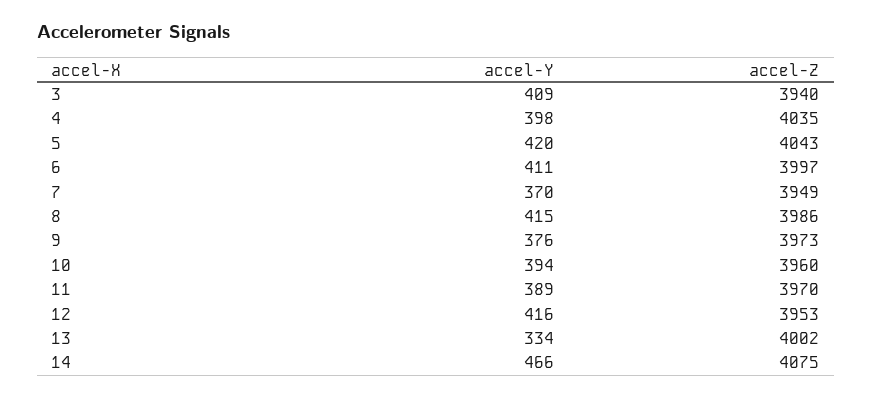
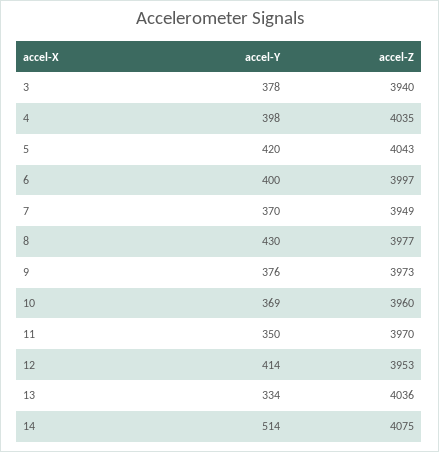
accel-Y, 3: 409 -> 378
accel-Y, 6: 411 -> 400
accel-Y, 8: 415 -> 430
accel-Z, 8: 3986 -> 3977
accel-Y, 10: 394 -> 369
accel-Y, 11: 389 -> 350
accel-Y, 12: 416 -> 414
accel-Z, 13: 4002 -> 4036
accel-Y, 14: 466 -> 514

